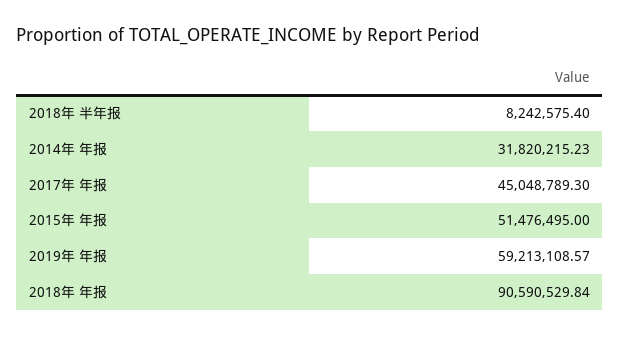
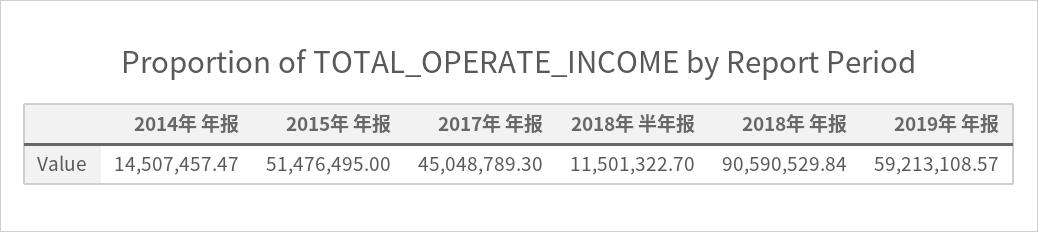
2018年 半年报: 8242575.4 -> 11501322.7
2014年 年报: 31820215.23 -> 14507457.47

